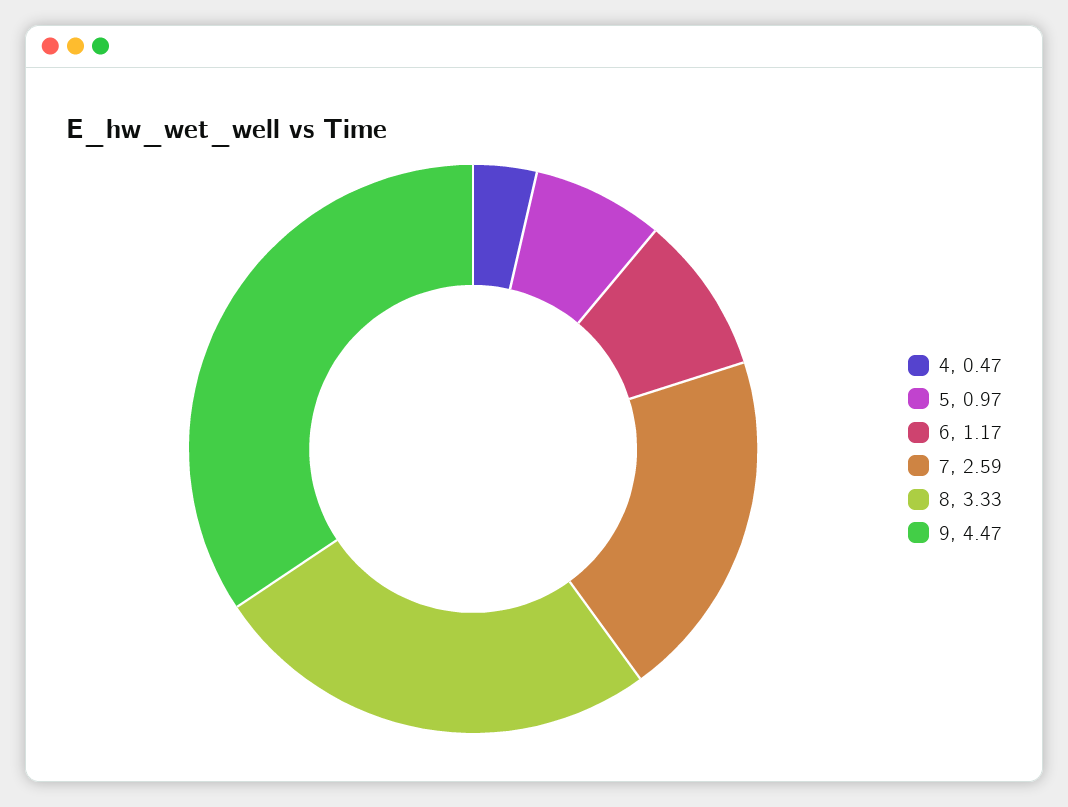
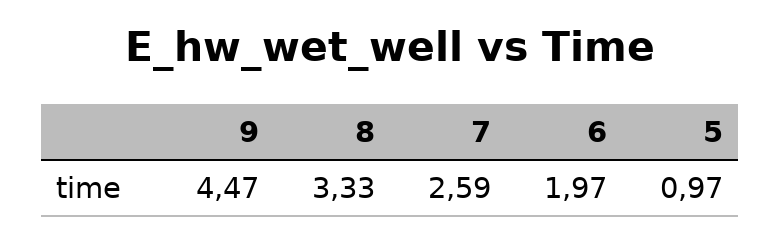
4: 0.47 -> none
6: 1.17 -> 1.97

